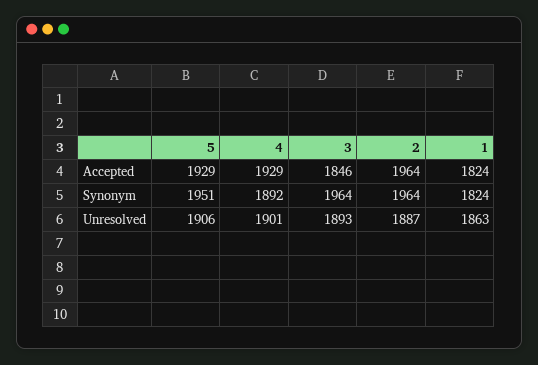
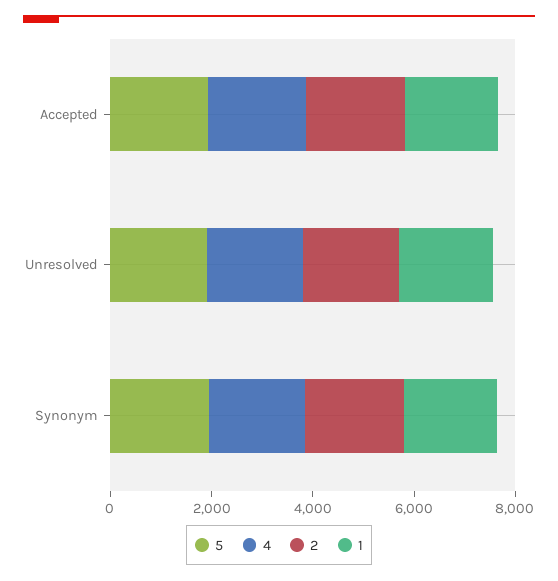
3, Accepted: 1846 -> none
3, Synonym: 1964 -> none
3, Unresolved: 1893 -> none

